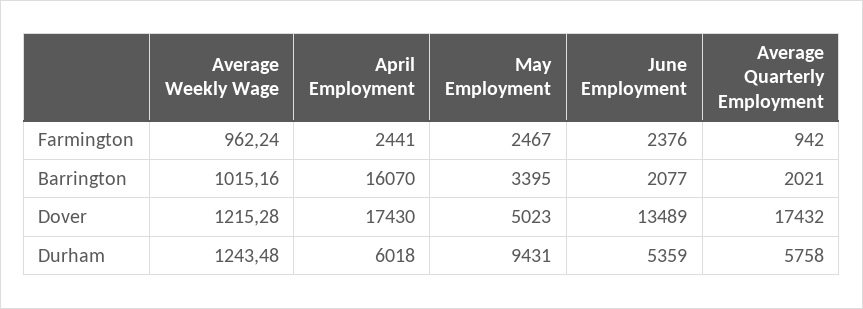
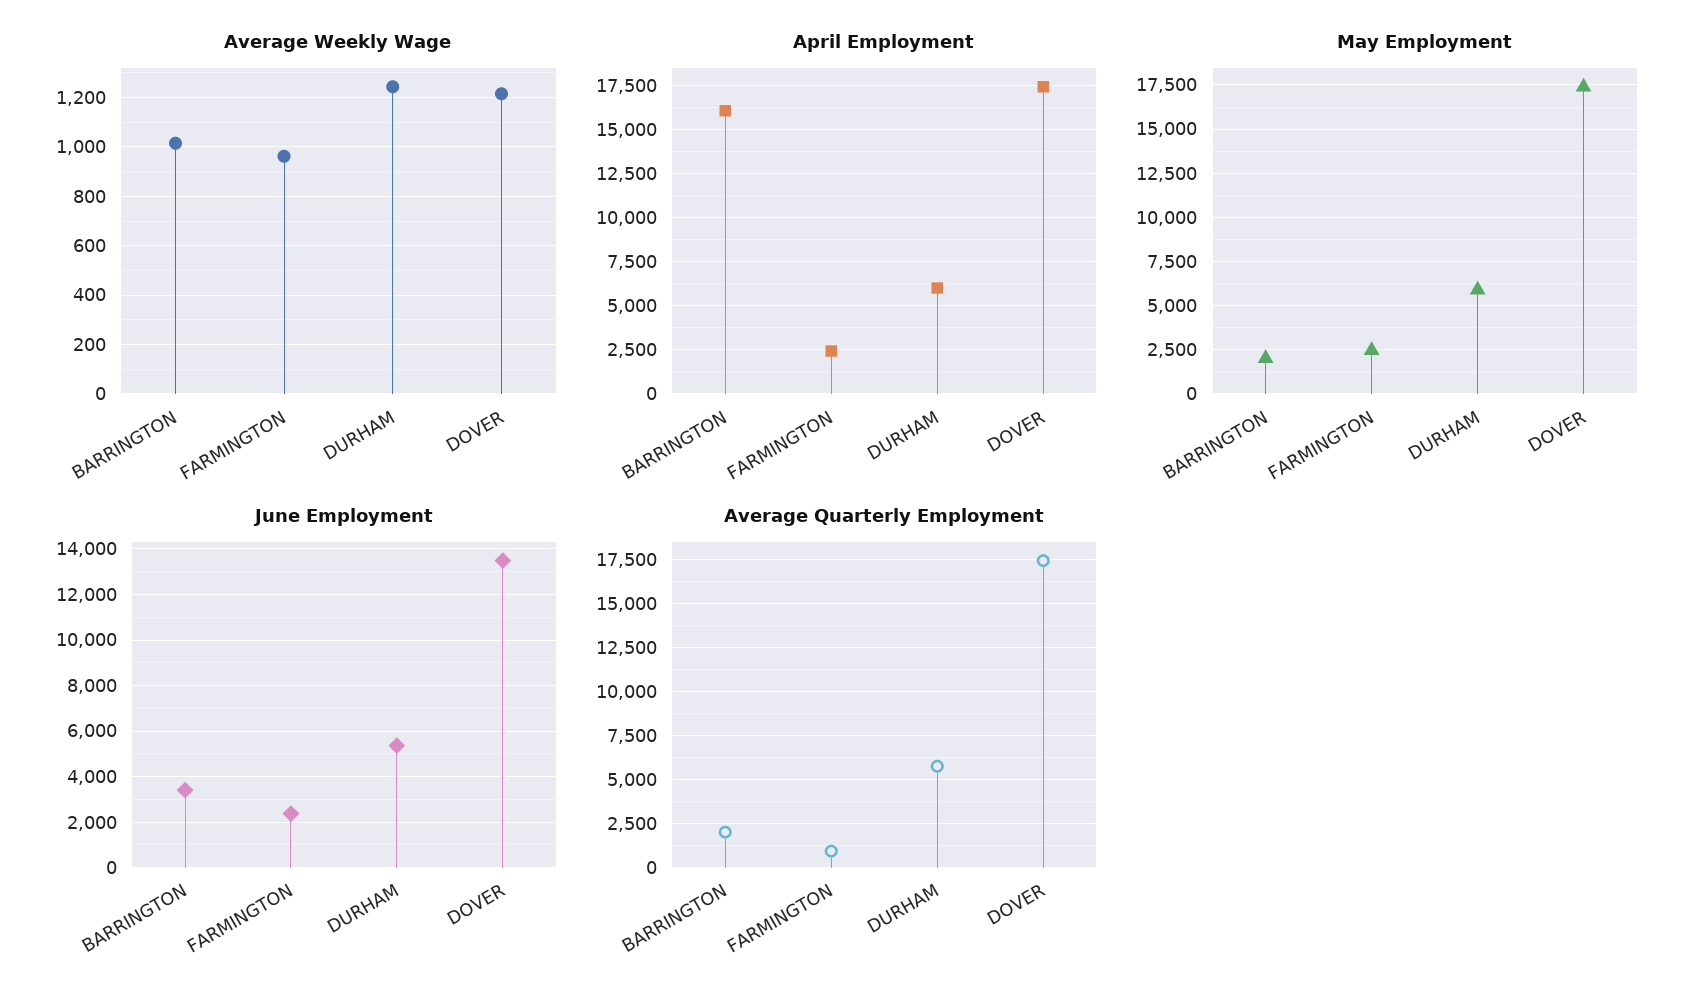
May Employment, Barrington: 3395 -> 2000
June Employment, Barrington: 2077 -> 3500
May Employment, Dover: 5023 -> 17500
May Employment, Durham: 9431 -> 6000

